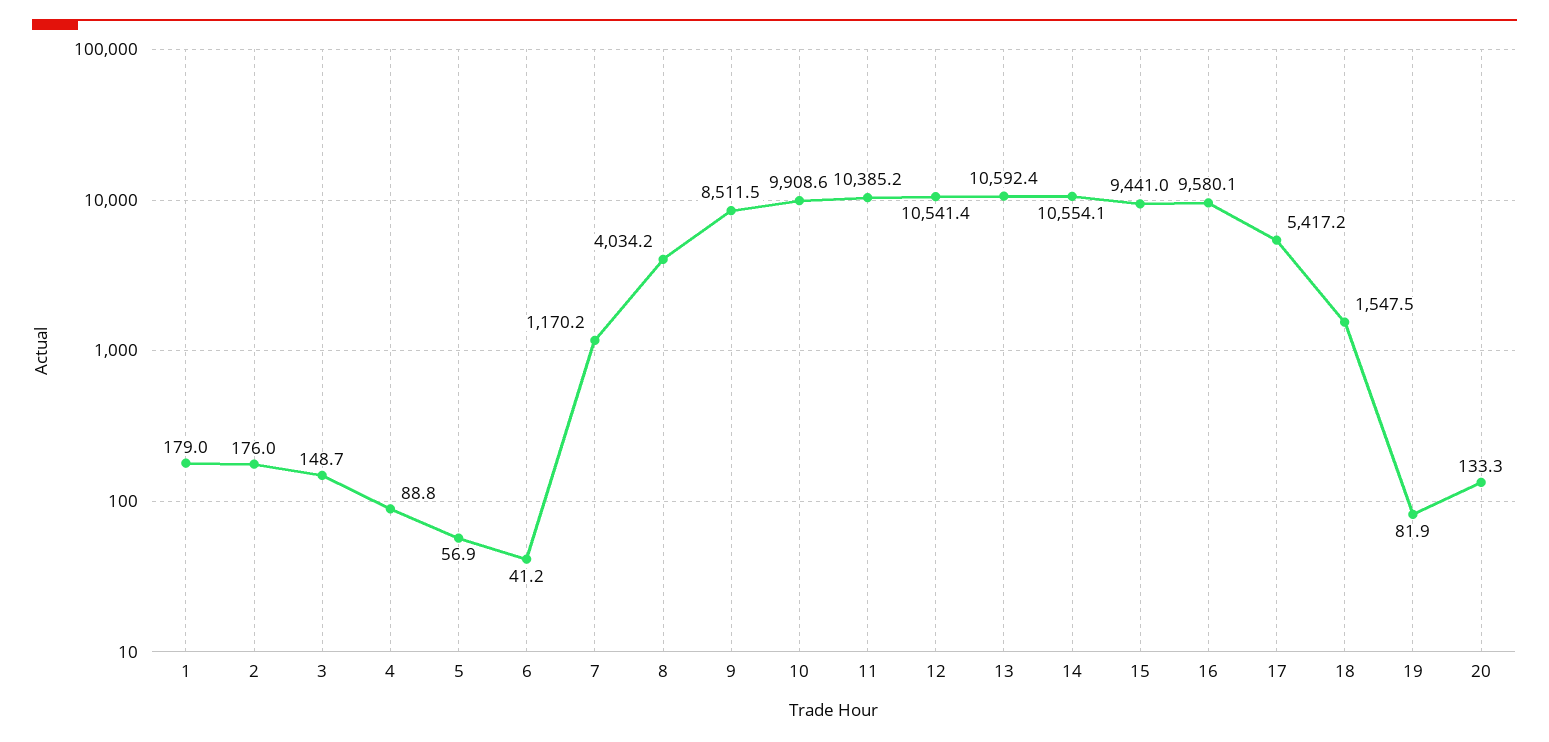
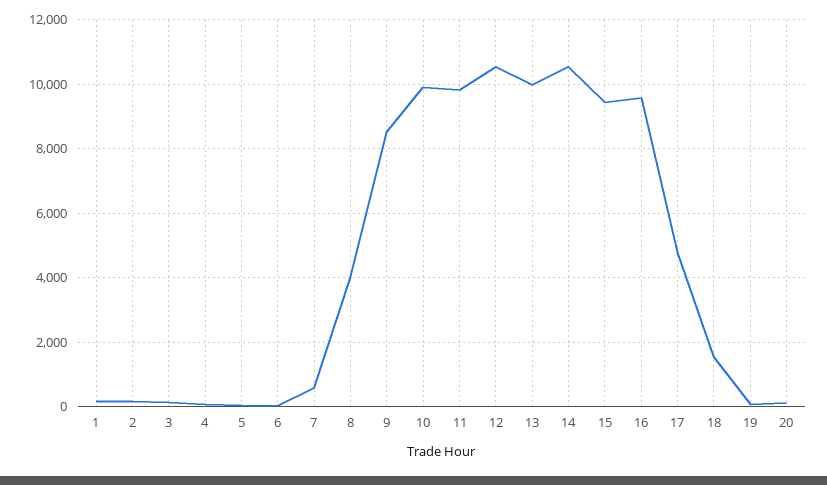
7: 1170.2 -> 600
11: 10385.2 -> 9800
13: 10592.4 -> 10000
17: 5417.2 -> 4800

